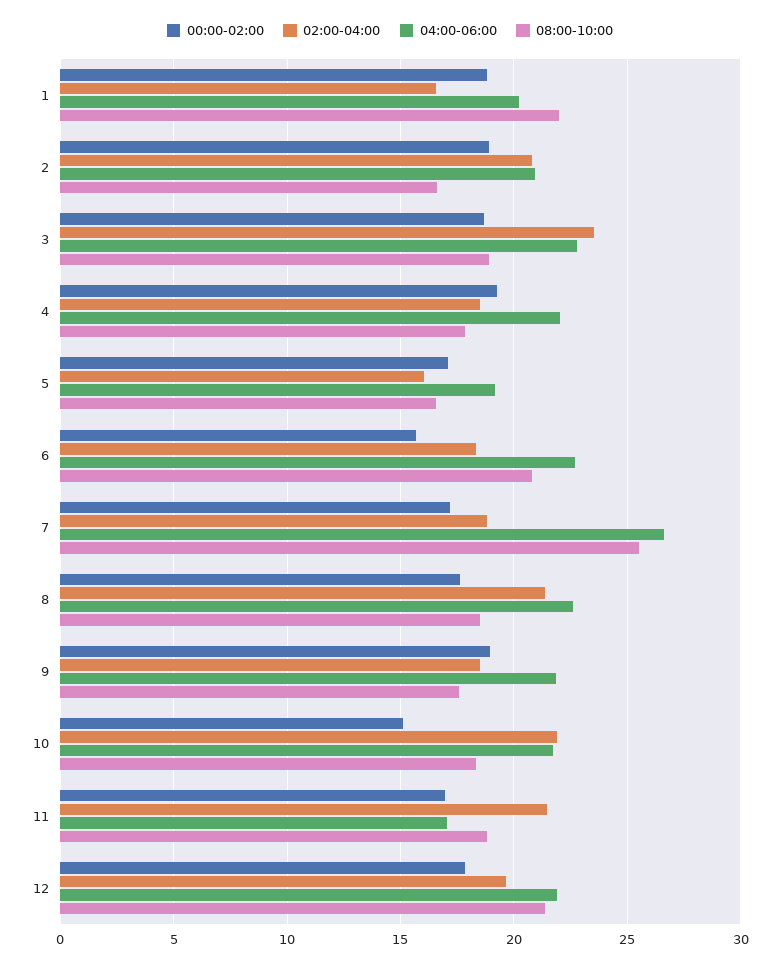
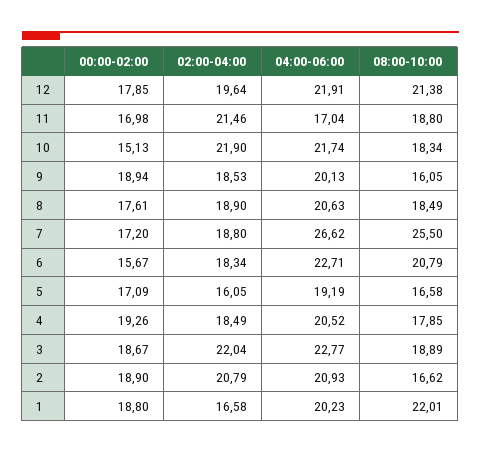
02:00-04:00, 3: 23.5 -> 22.04
04:00-06:00, 4: 22 -> 20.52
02:00-04:00, 8: 21.5 -> 18.9
04:00-06:00, 8: 22.5 -> 20.63
04:00-06:00, 9: 22 -> 20.13
08:00-10:00, 9: 17.5 -> 16.05

